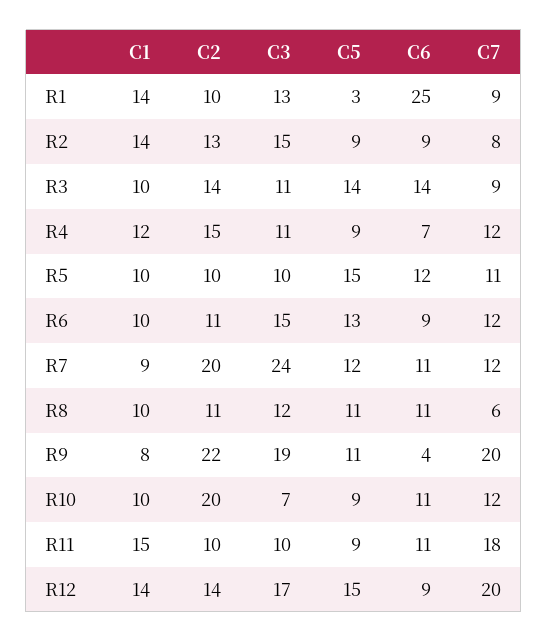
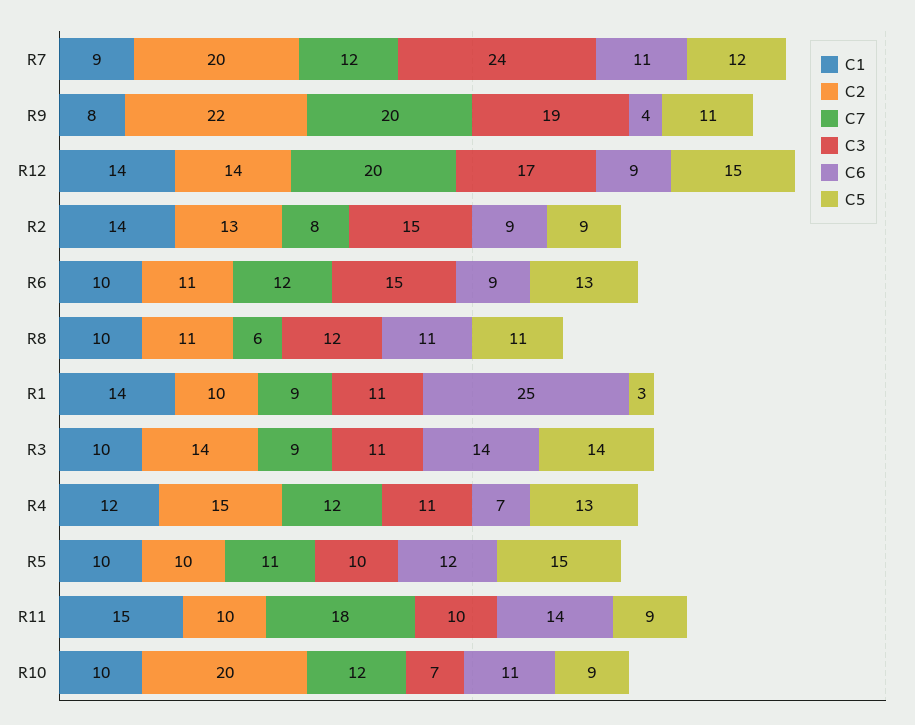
C3, R1: 13 -> 11
C5, R4: 9 -> 13
C6, R11: 11 -> 14

